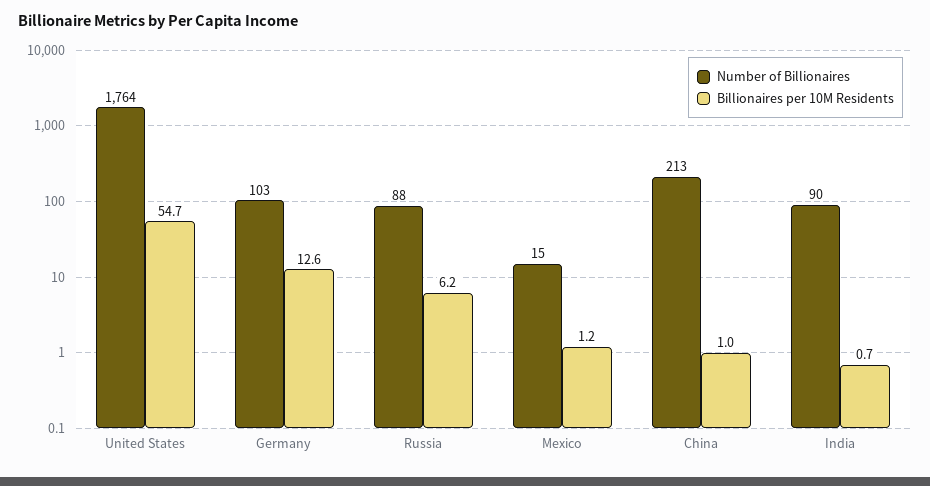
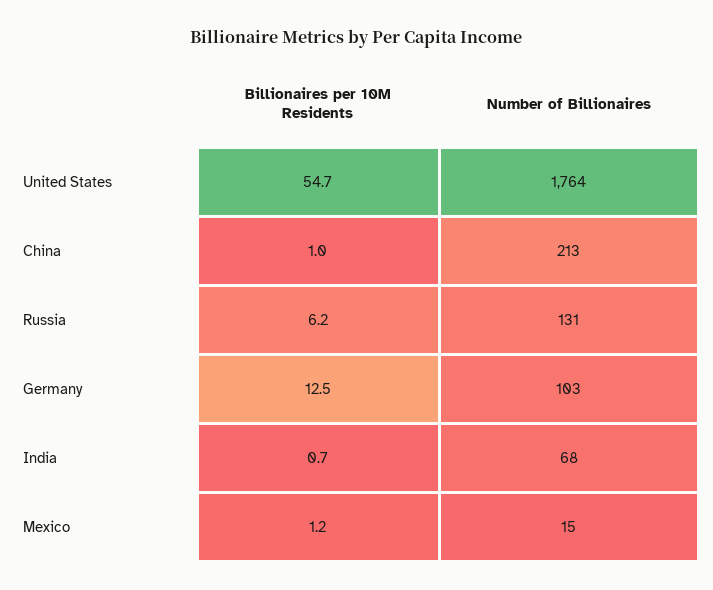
Billionaires per 10M Residents, Germany: 12.6 -> 12.5
Number of Billionaires, Russia: 88 -> 131
Number of Billionaires, India: 90 -> 68

